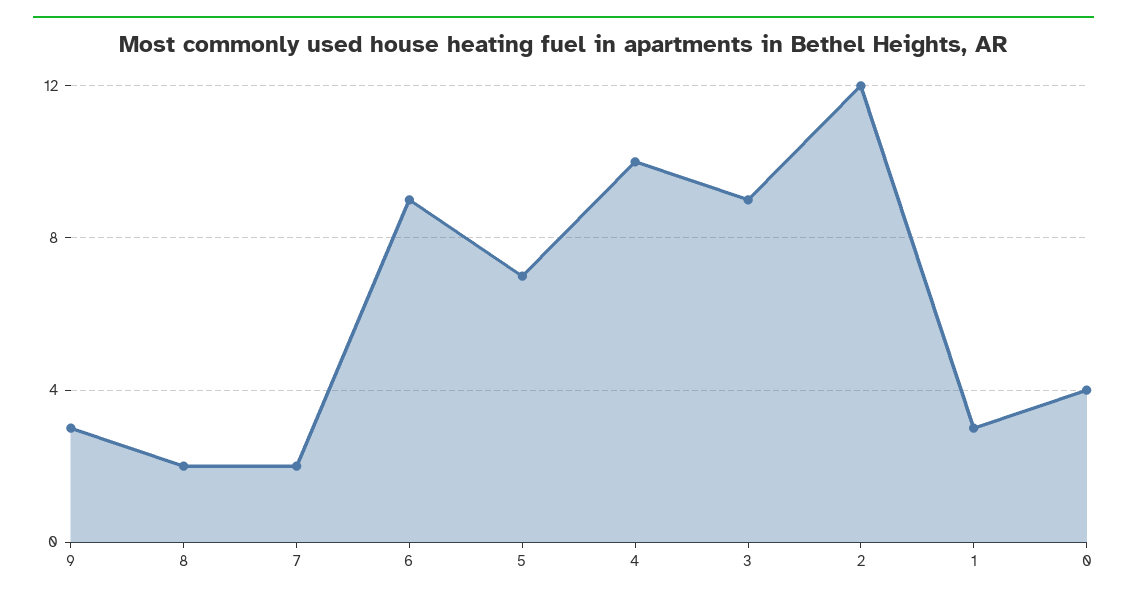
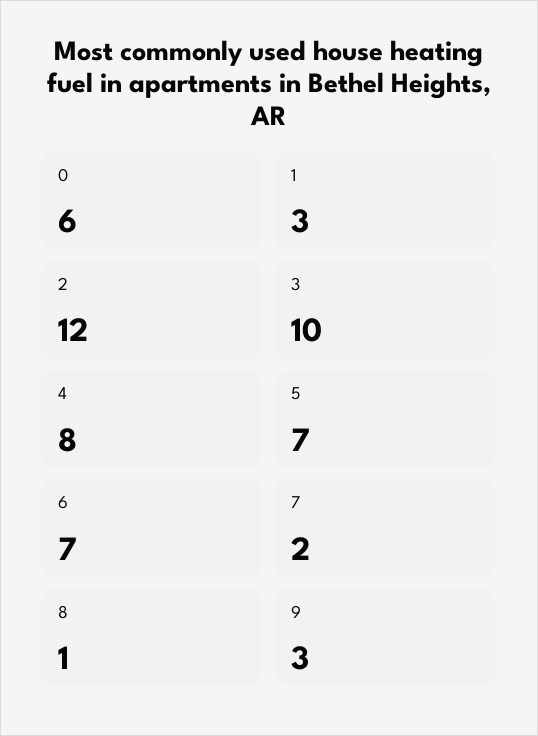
8: 2 -> 1
6: 9 -> 7
4: 10 -> 8
3: 9 -> 10
0: 4 -> 6

